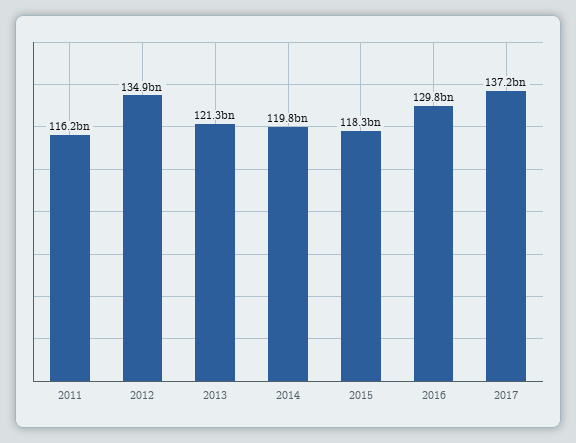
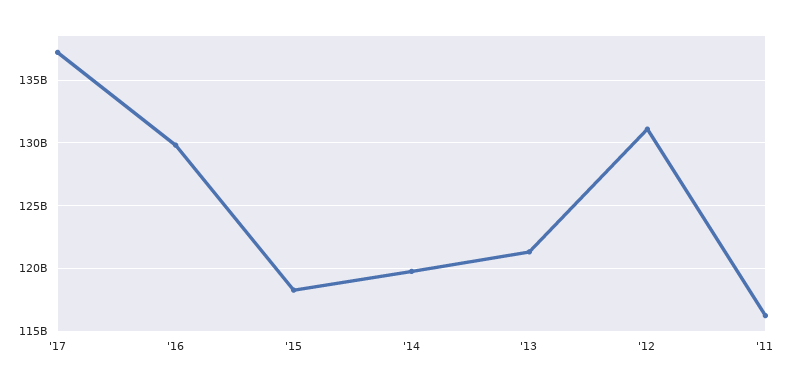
2012: 134900000000 -> 131000000000

